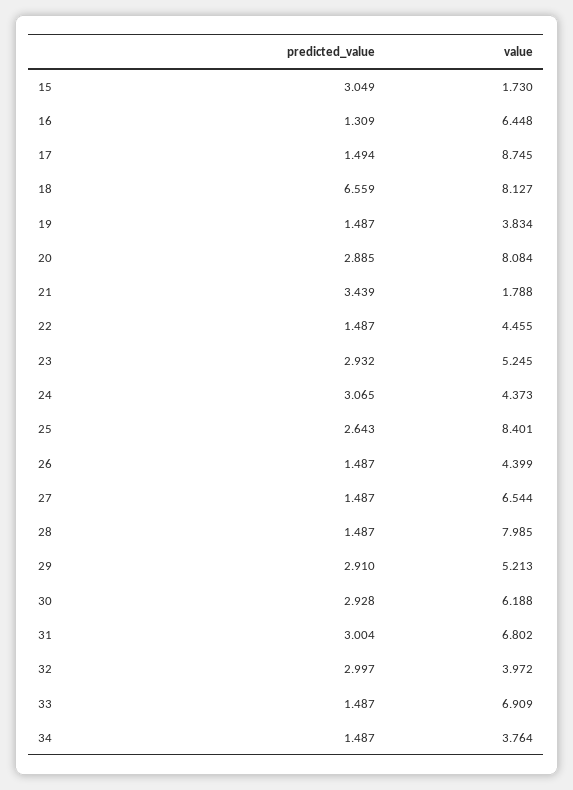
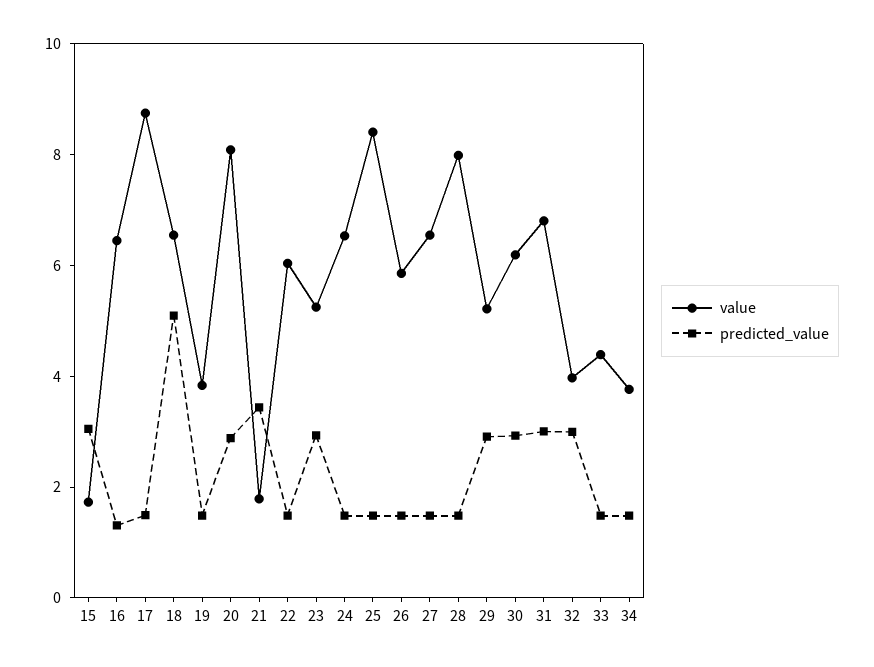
predicted_value, 18: 6.559 -> 5
value, 18: 8.127 -> 6.5
value, 22: 4.455 -> 6
predicted_value, 24: 3.065 -> 1.5
value, 24: 4.373 -> 6.5
predicted_value, 25: 2.643 -> 1.5
value, 26: 4.399 -> 6
value, 33: 6.909 -> 4.5

